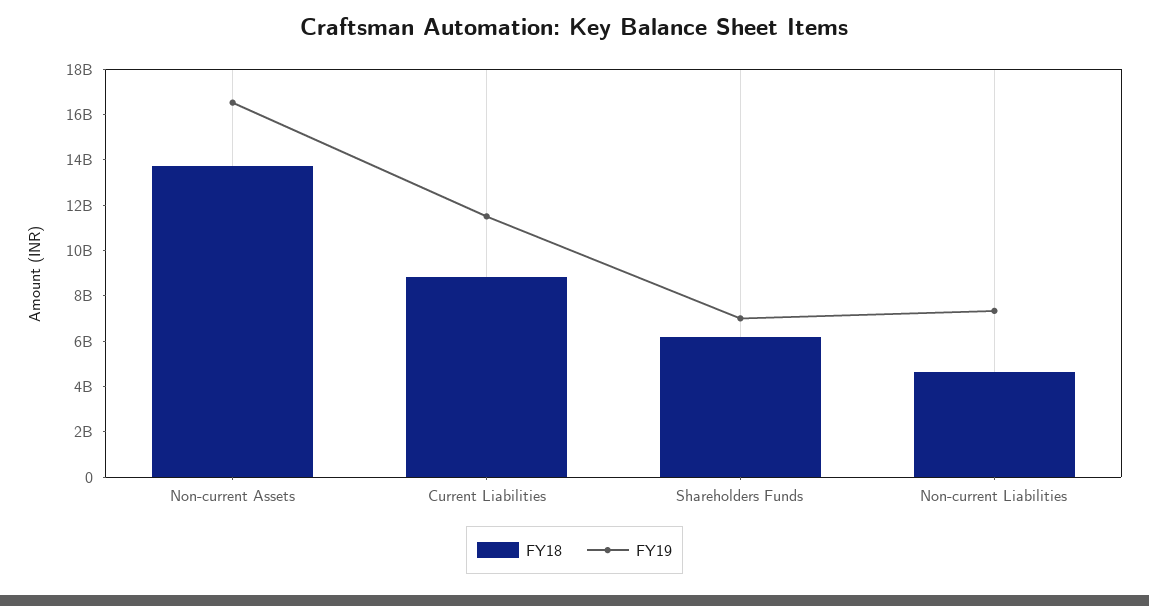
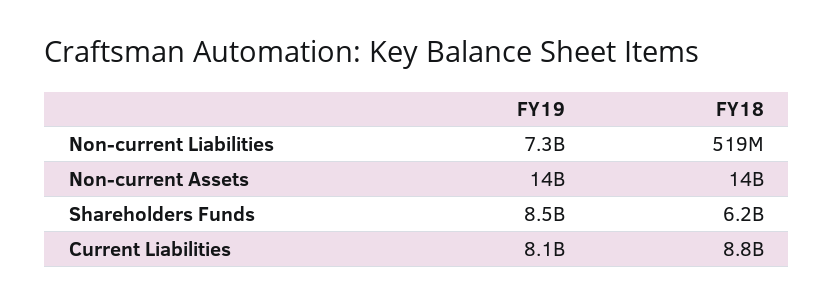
FY19, Non-current Assets: 16500000000 -> 14000000000
FY19, Current Liabilities: 11500000000 -> 8100000000
FY19, Shareholders Funds: 7000000000 -> 8500000000
FY18, Non-current Liabilities: 4500000000 -> 519000000

